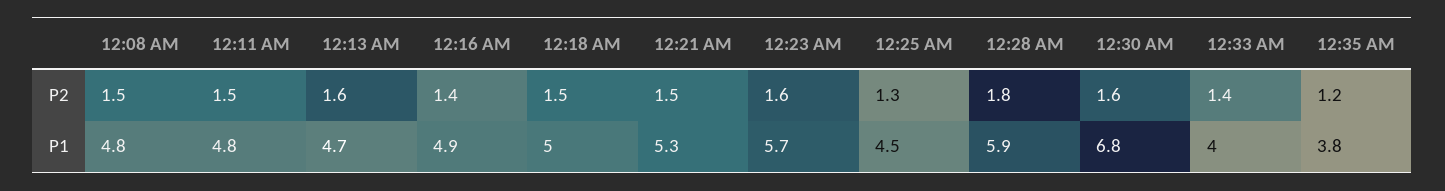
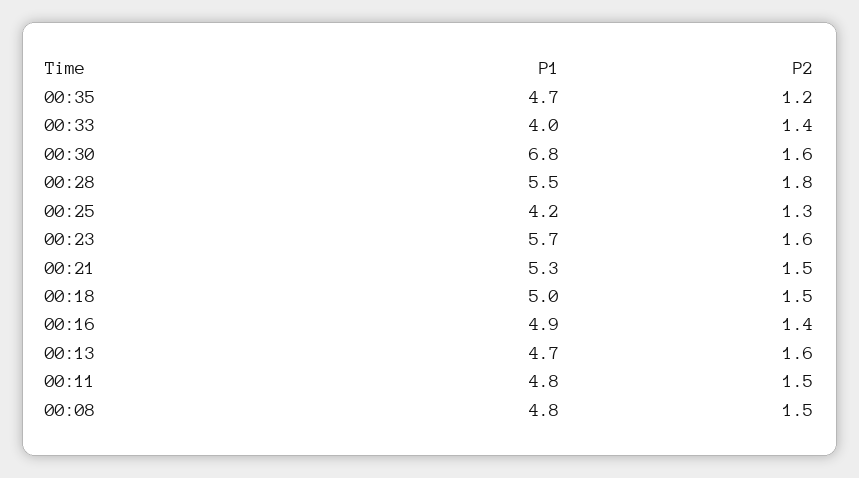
12:25 AM, P1: 4.5 -> 4.2
12:28 AM, P1: 5.9 -> 5.5
12:35 AM, P1: 3.8 -> 4.7

